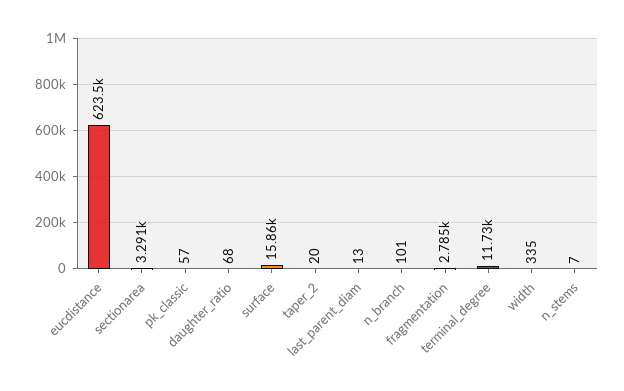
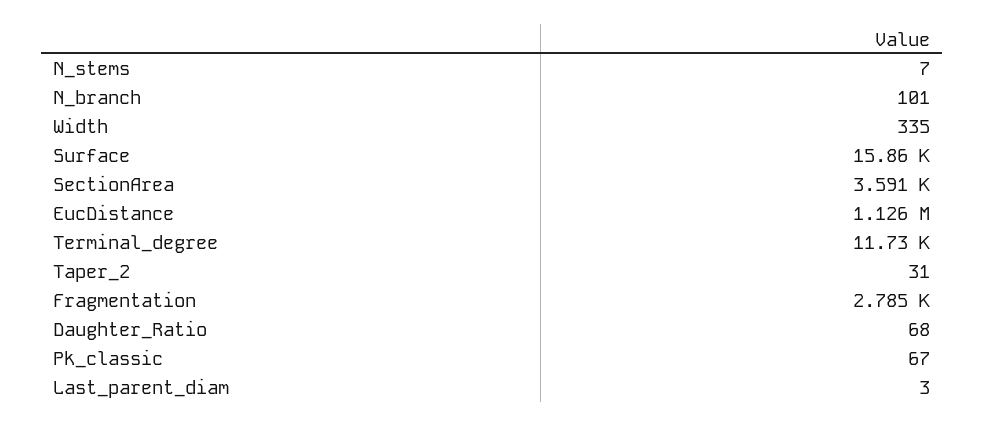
eucdistance: 623500 -> 1126000
sectionarea: 3291 -> 3591
pk_classic: 57 -> 67
taper_2: 20 -> 31
last_parent_diam: 13 -> 3

